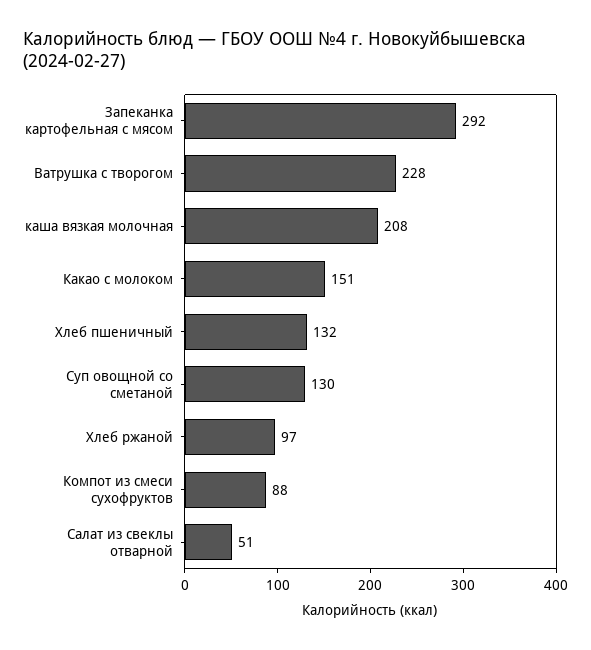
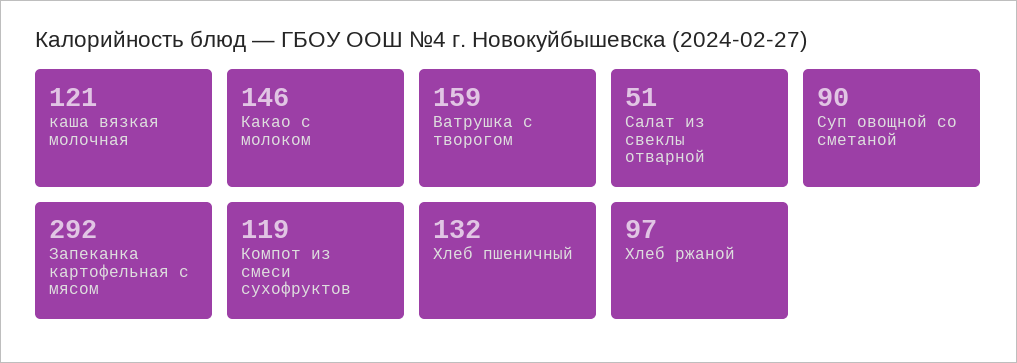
Ватрушка с творогом: 228 -> 159
каша вязкая молочная: 208 -> 121
Какао с молоком: 151 -> 146
Суп овощной со сметаной: 130 -> 90
Компот из смеси сухофруктов: 88 -> 119

